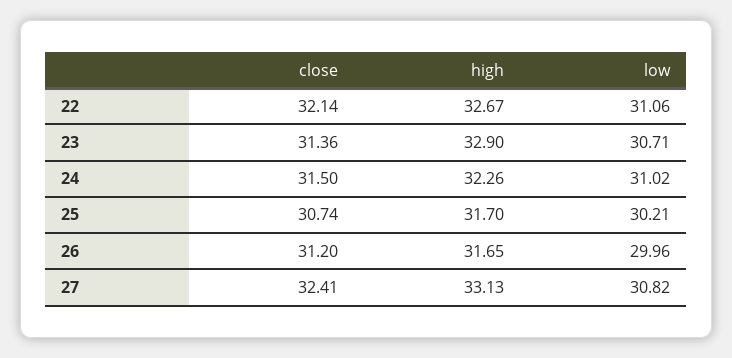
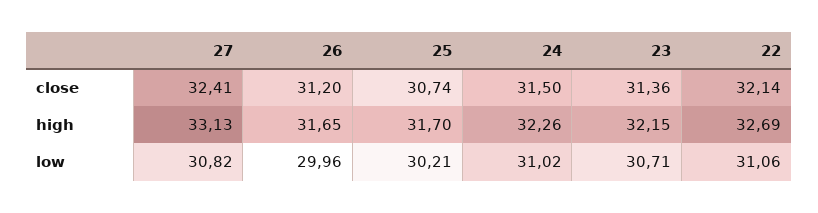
high, 22: 32.67 -> 32.69
high, 23: 32.9 -> 32.15

